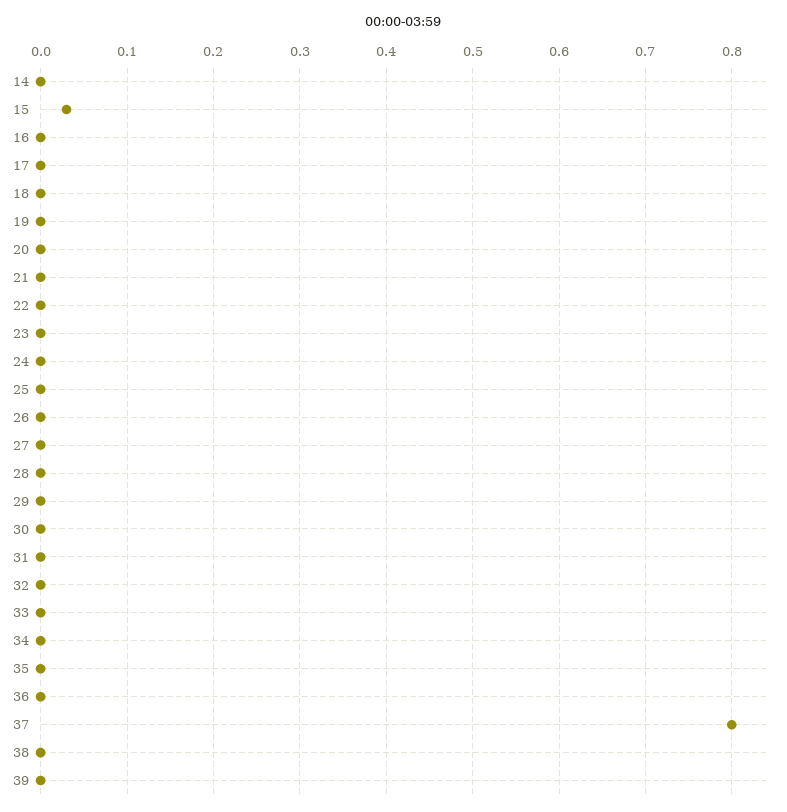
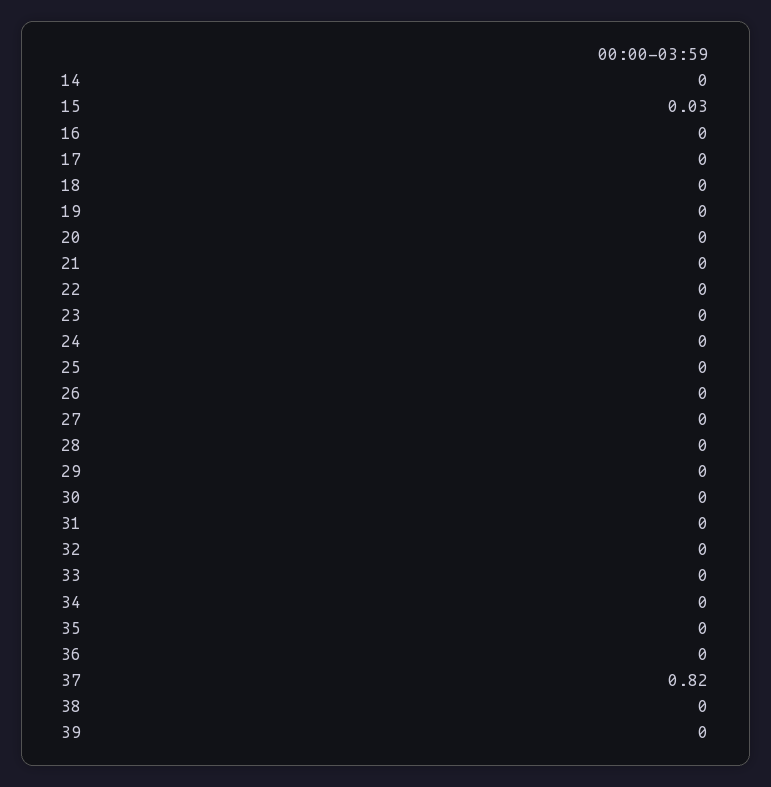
37: 0.8 -> 0.82

